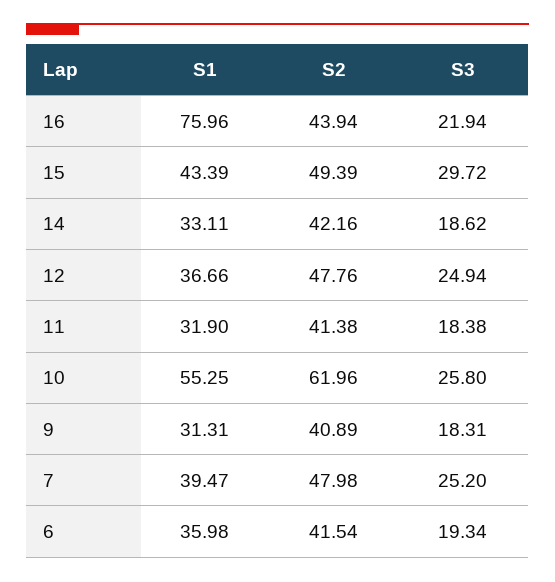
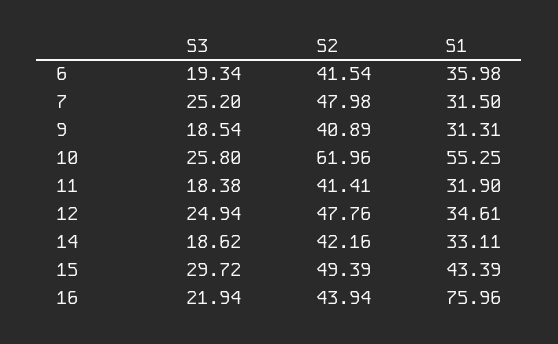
S1, 12: 36.66 -> 34.61
S2, 11: 41.38 -> 41.41
S3, 9: 18.31 -> 18.54
S1, 7: 39.47 -> 31.5

